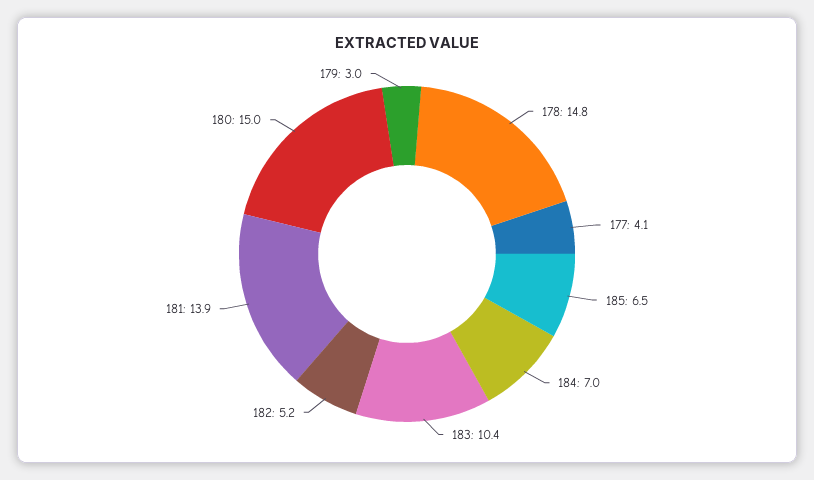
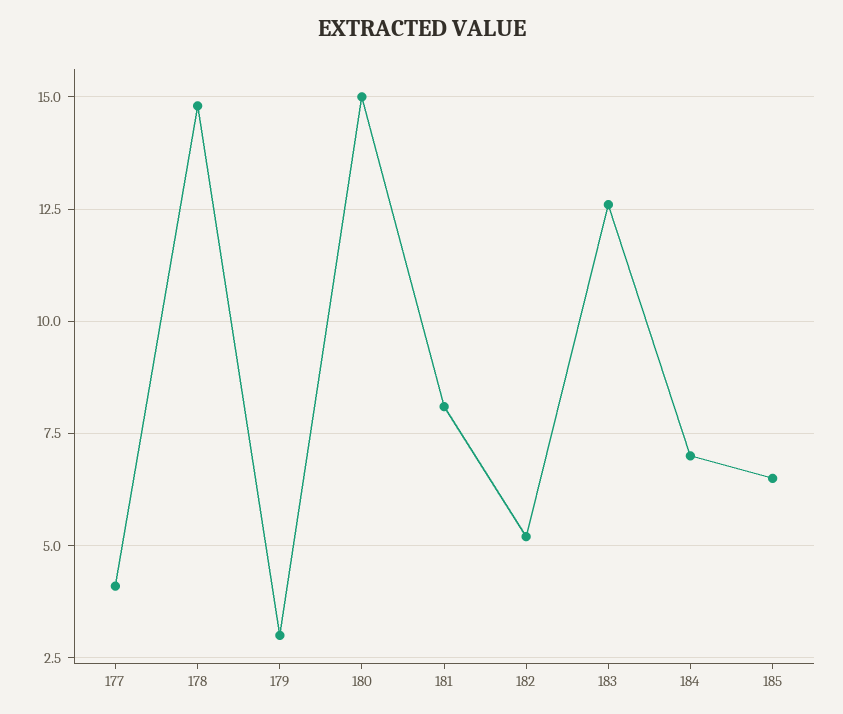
183: 10.4 -> 12.5
181: 13.9 -> 8

